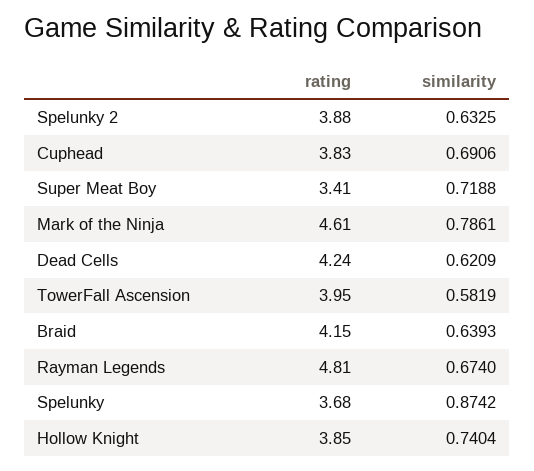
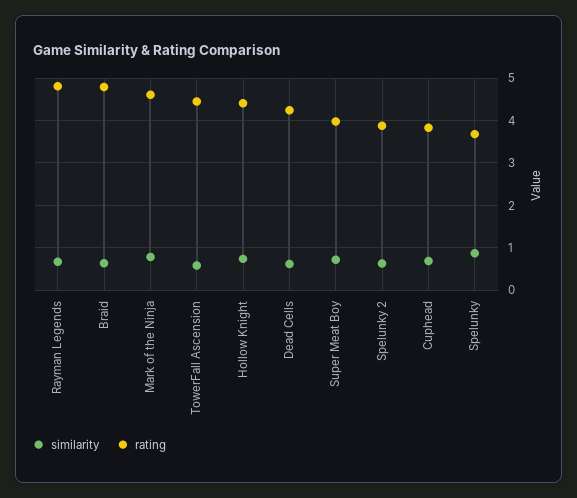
rating, Super Meat Boy: 3.41 -> 4
rating, TowerFall Ascension: 3.95 -> 4.4
rating, Braid: 4.15 -> 4.8
rating, Hollow Knight: 3.85 -> 4.4

